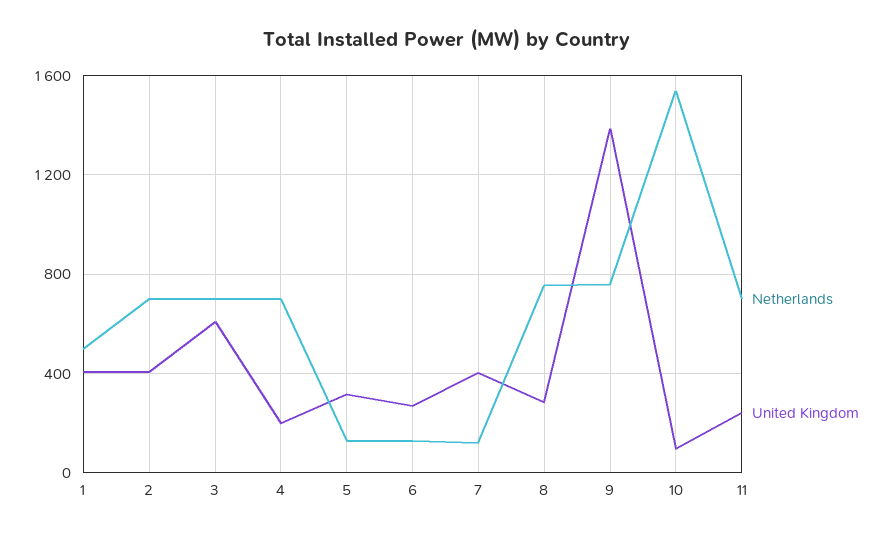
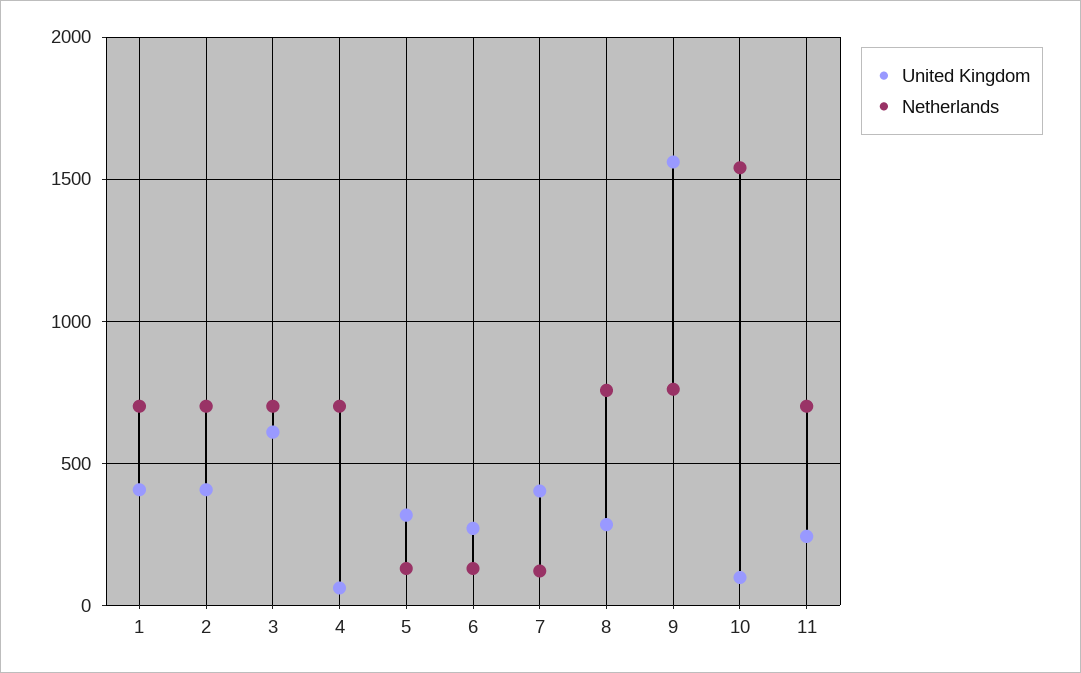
Netherlands, 1: 500 -> 700
United Kingdom, 4: 200 -> 50
United Kingdom, 9: 1400 -> 1550

